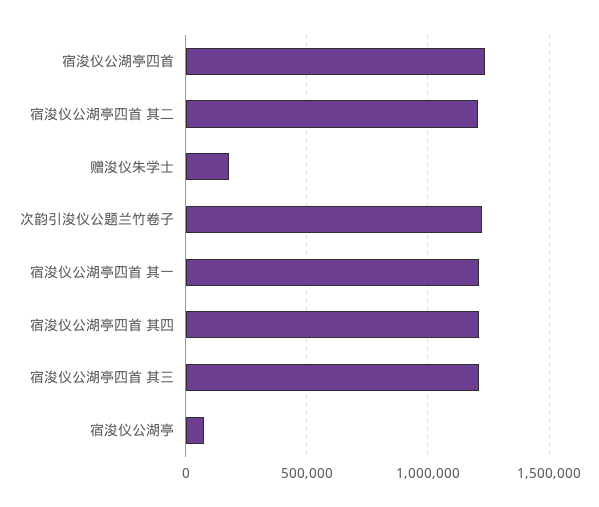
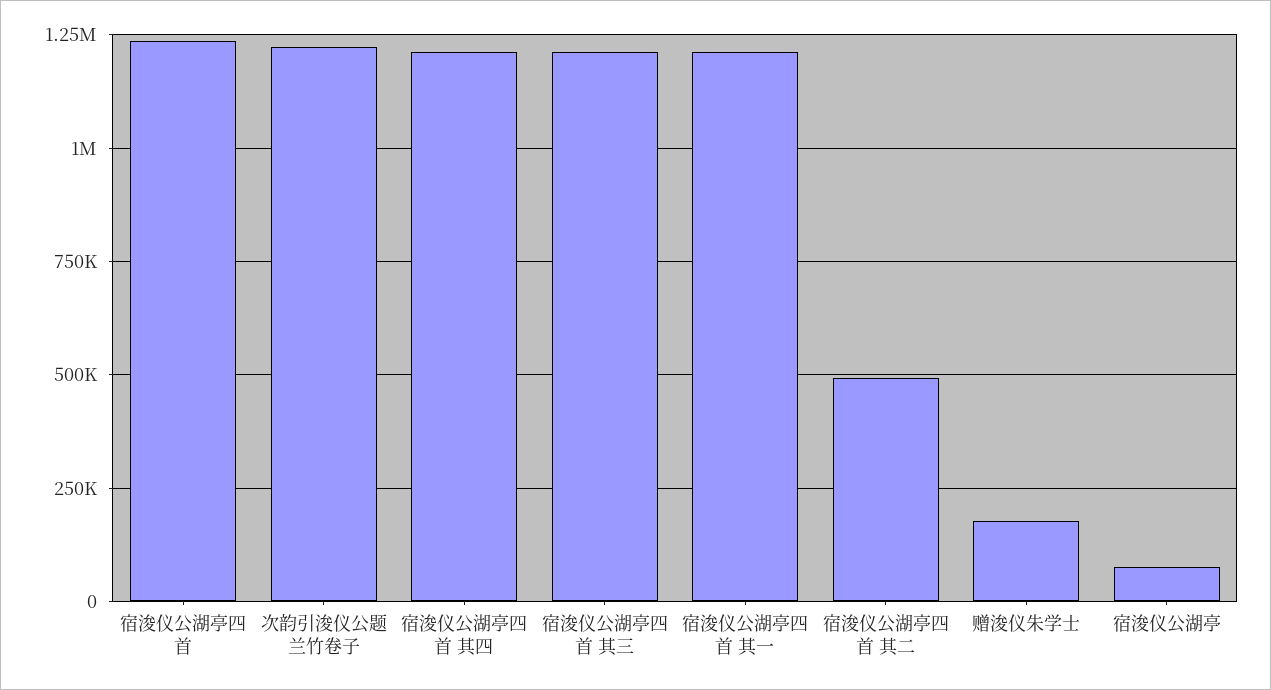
宿浚仪公湖亭四首 其二: 1200000 -> 500000

